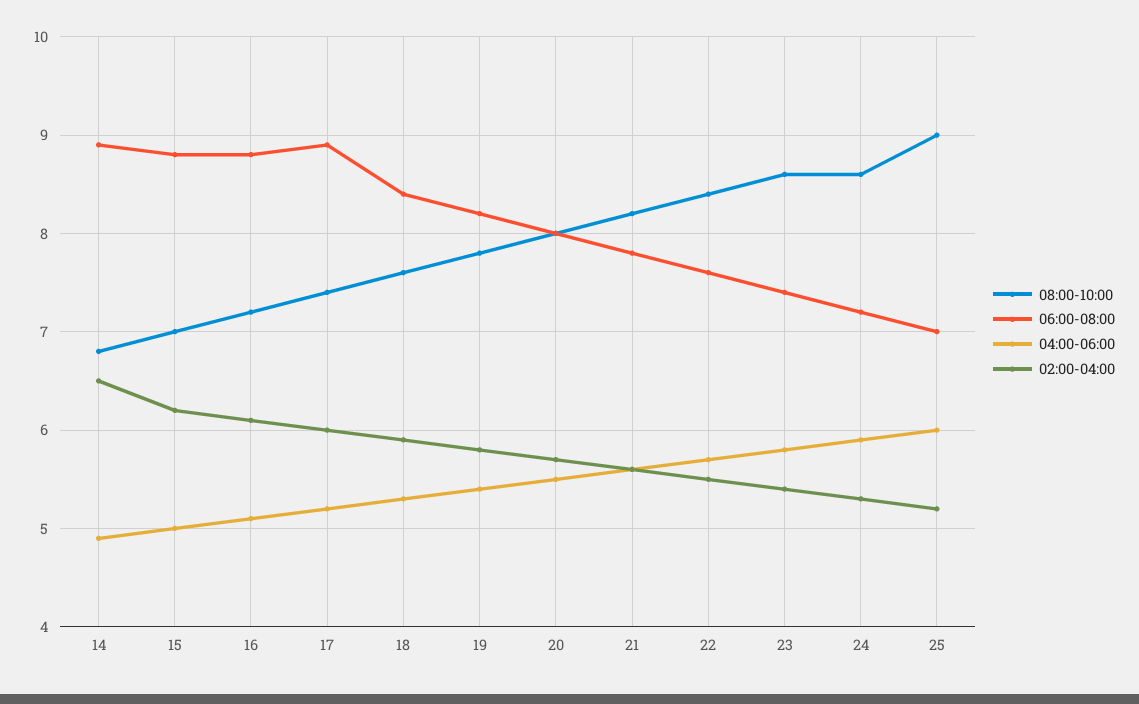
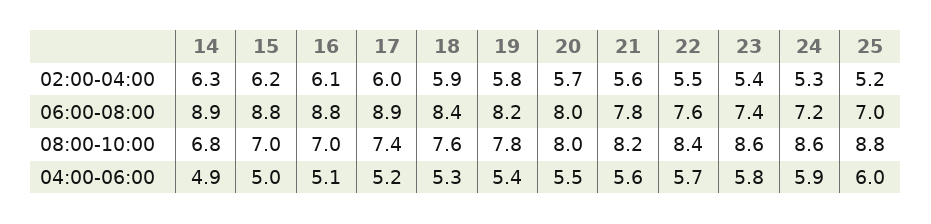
02:00-04:00, 14: 6.5 -> 6.3
08:00-10:00, 16: 7.2 -> 7
08:00-10:00, 25: 9 -> 8.8

